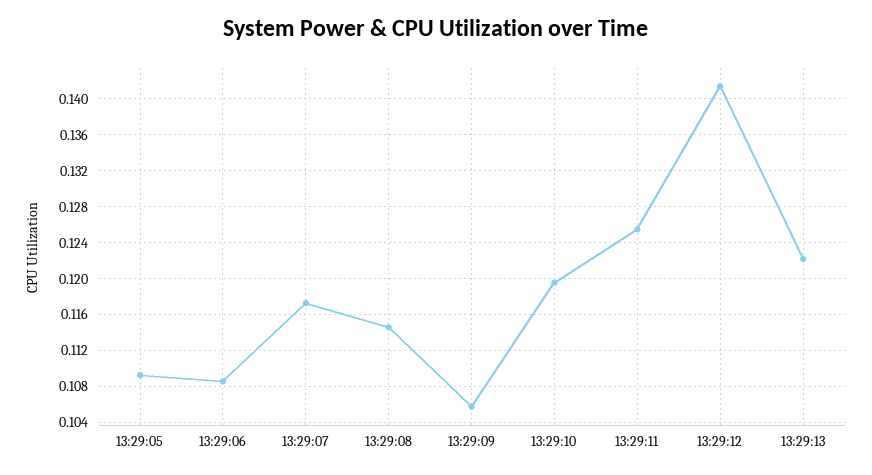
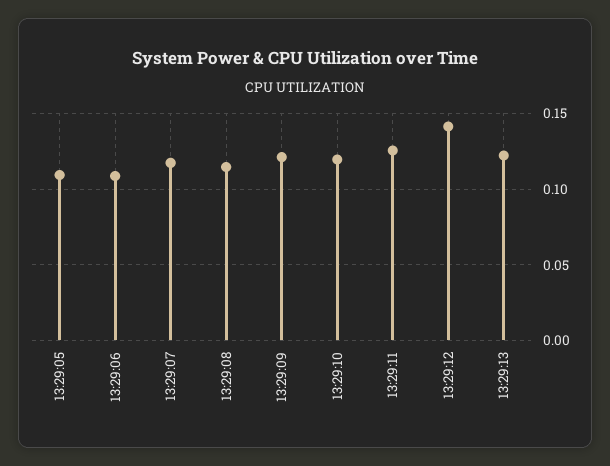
13:29:09: 0.106 -> 0.12

